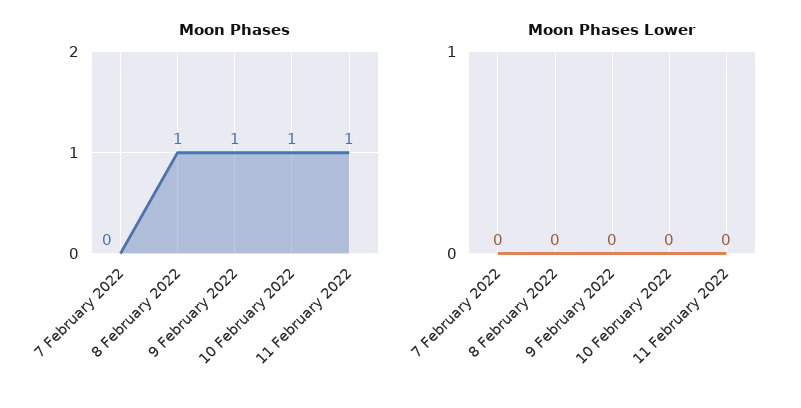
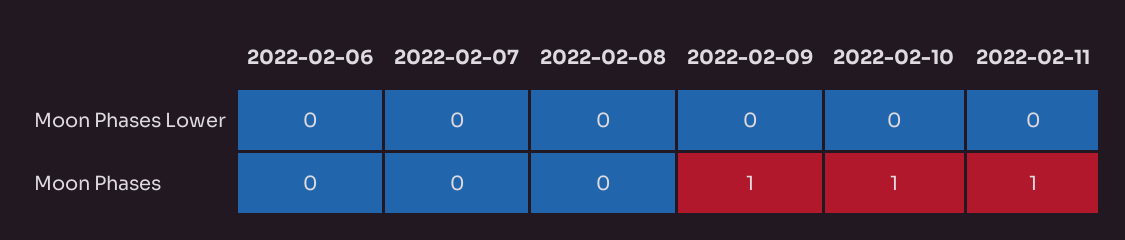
Moon Phases, 8 February 2022: 1 -> 0
Moon Phases Lower, 2022-02-06: none -> 0
Moon Phases, 2022-02-06: none -> 0

